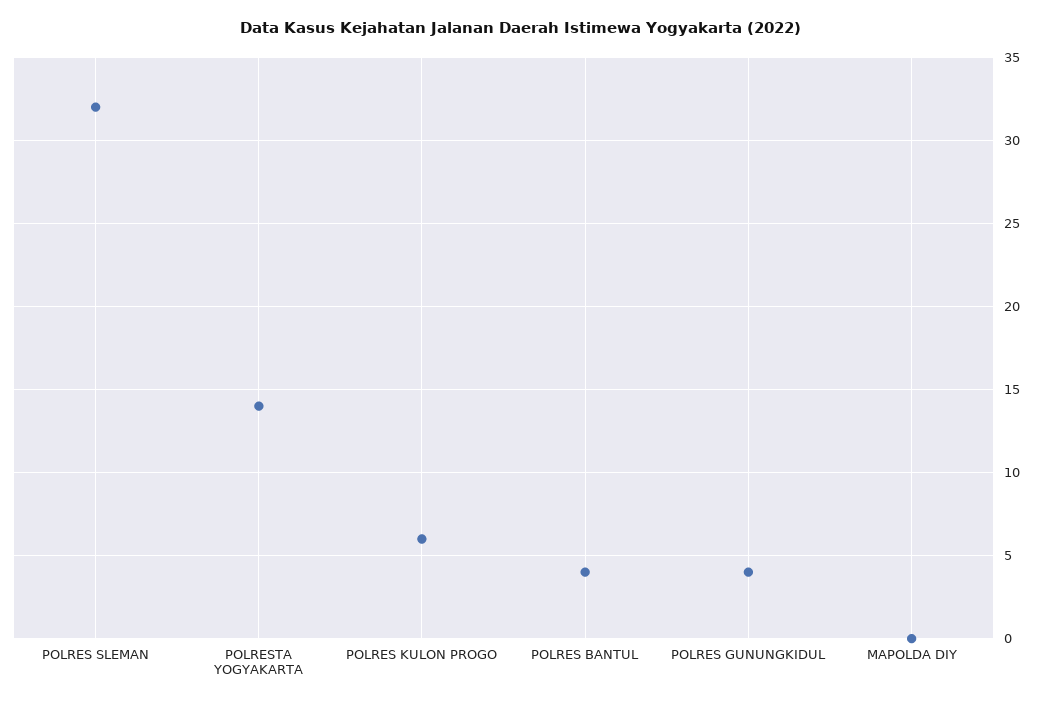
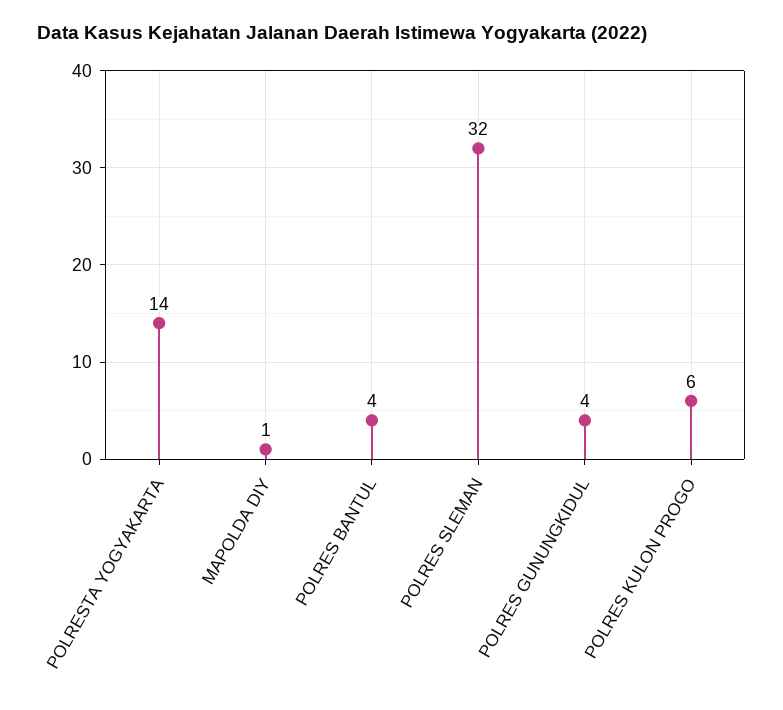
MAPOLDA DIY: 0 -> 1

